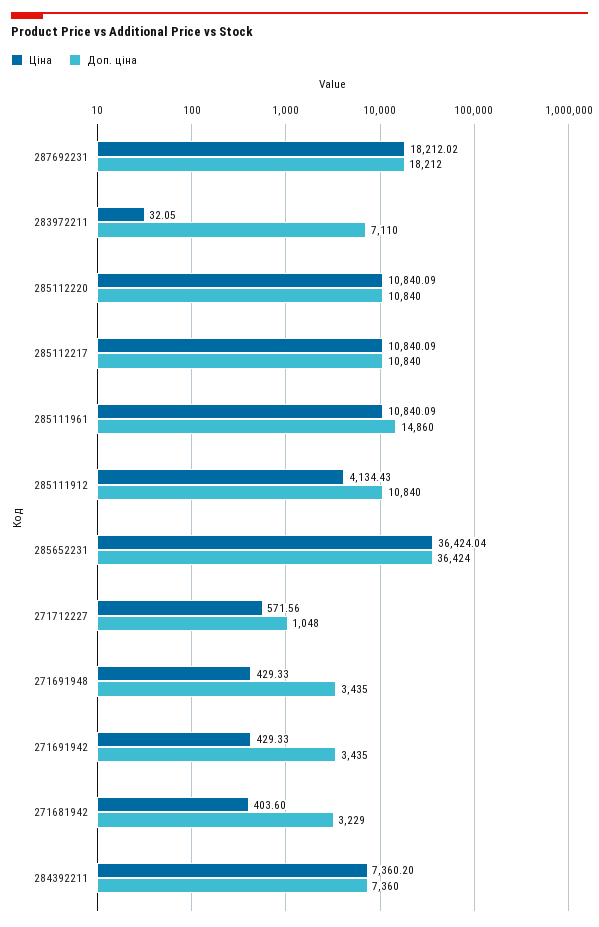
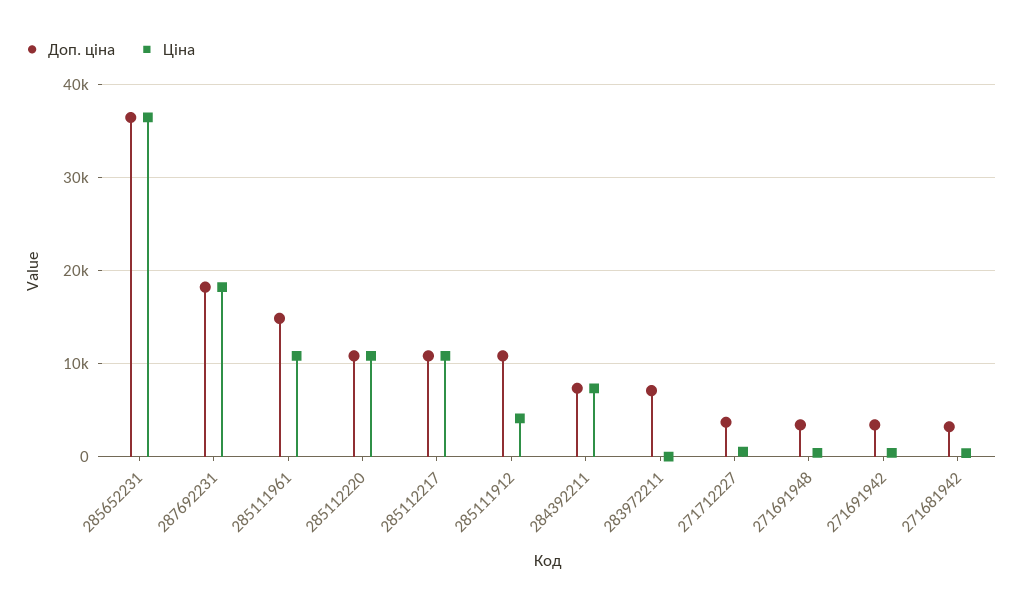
Доп. ціна, 271712227: 1048 -> 4000

